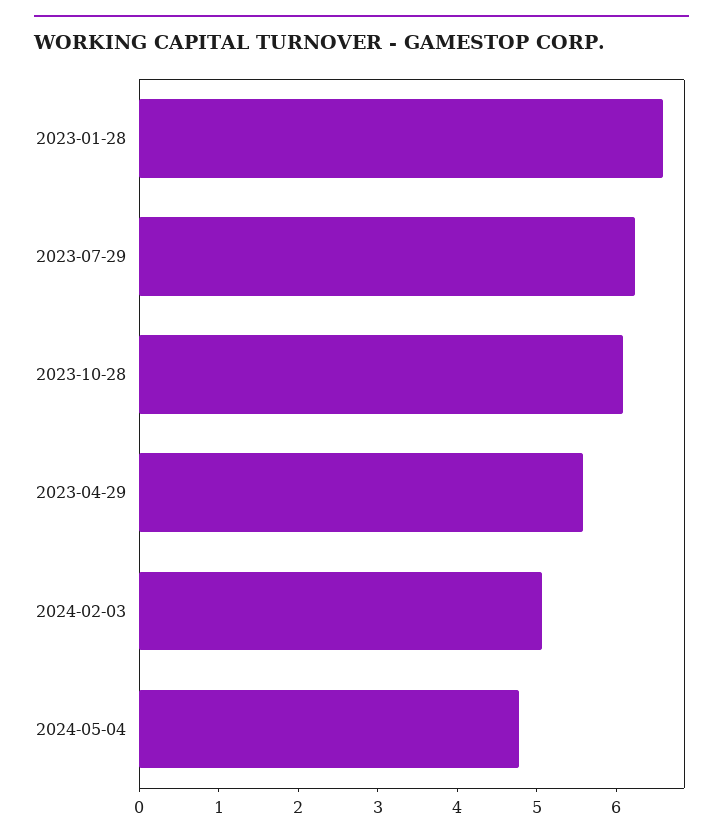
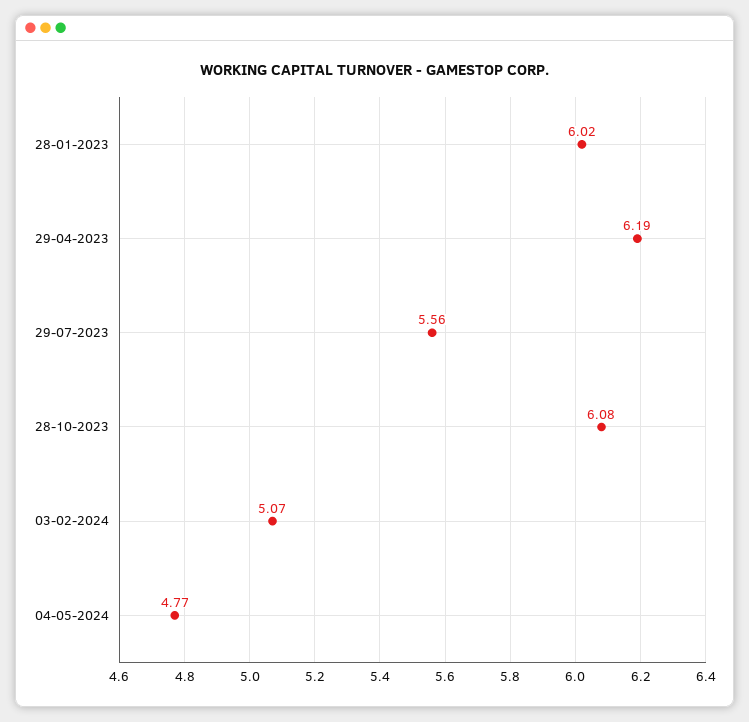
2023-01-28: 6.6 -> 6.02
2023-07-29: 6.2 -> 5.56
2023-04-29: 5.6 -> 6.19

